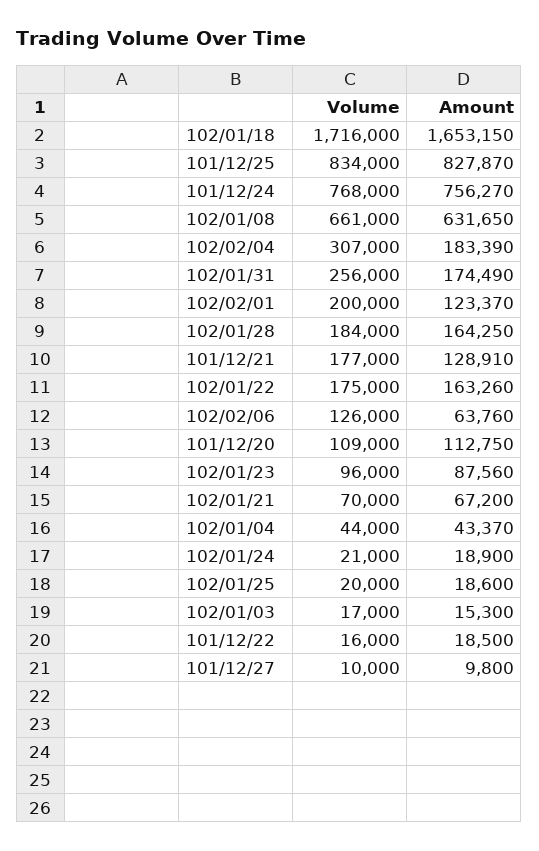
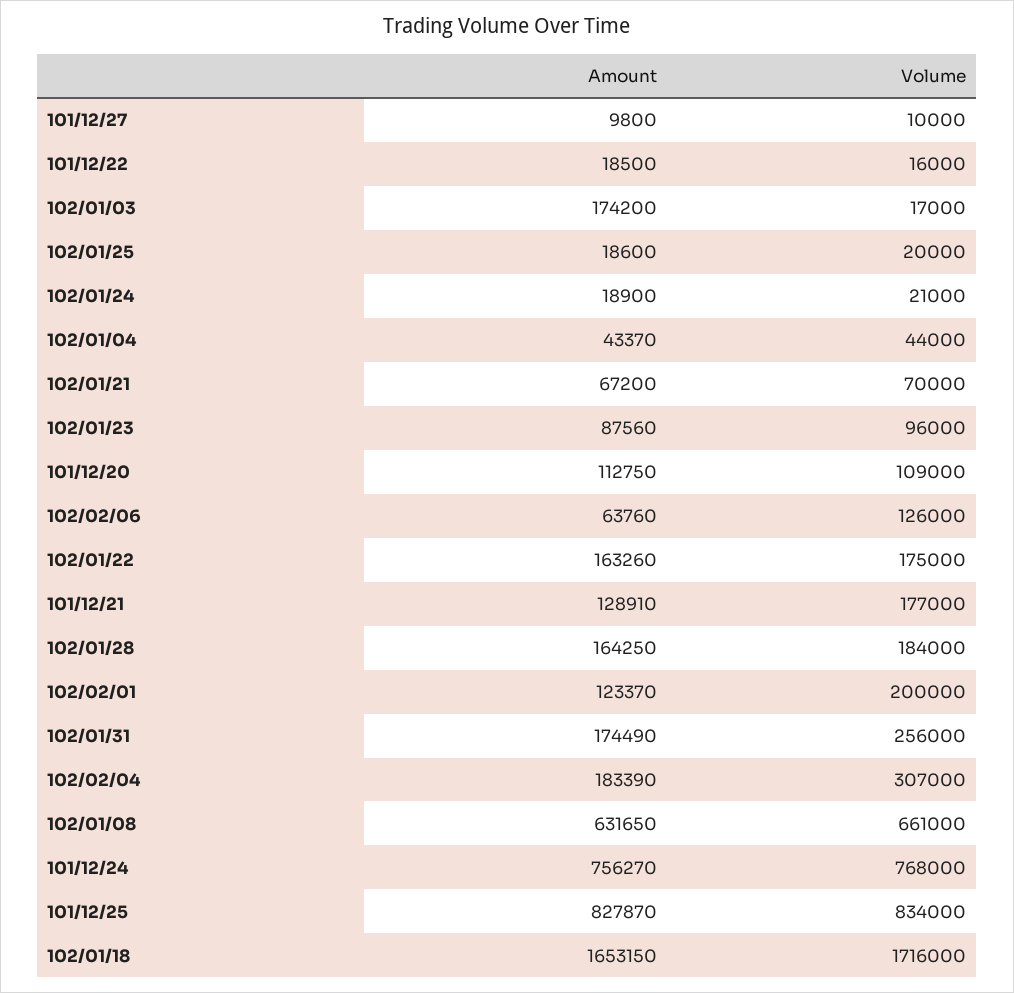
Amount, 102/01/03: 15300 -> 174200

